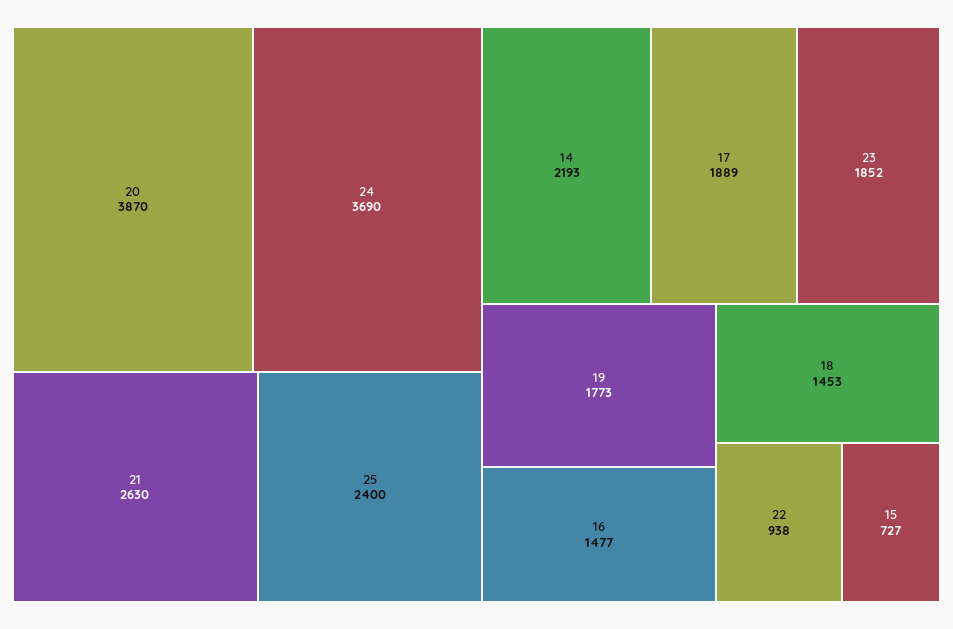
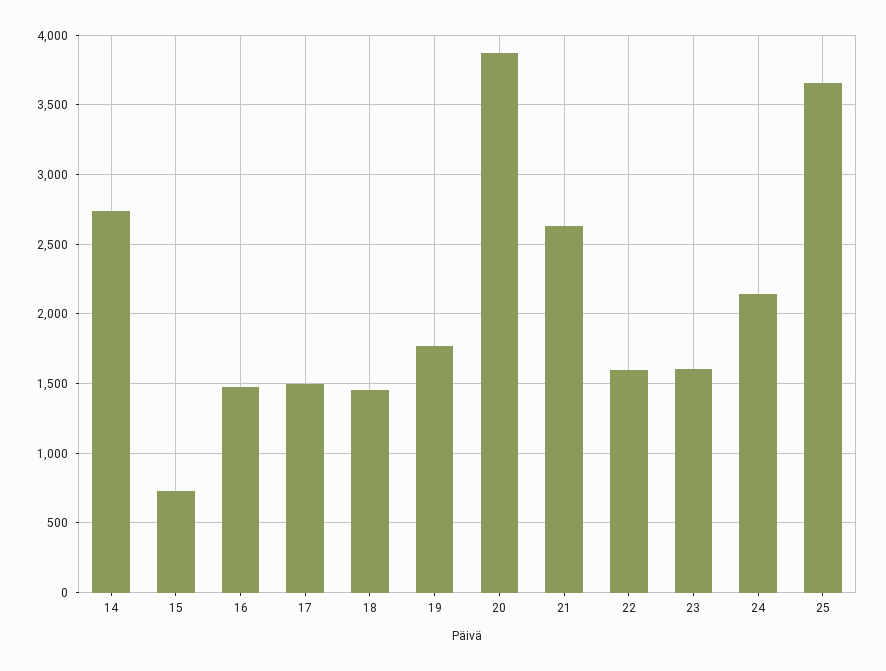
24: 3690 -> 2150
25: 2400 -> 3650
14: 2193 -> 2750
17: 1889 -> 1500
23: 1852 -> 1600
22: 938 -> 1600

